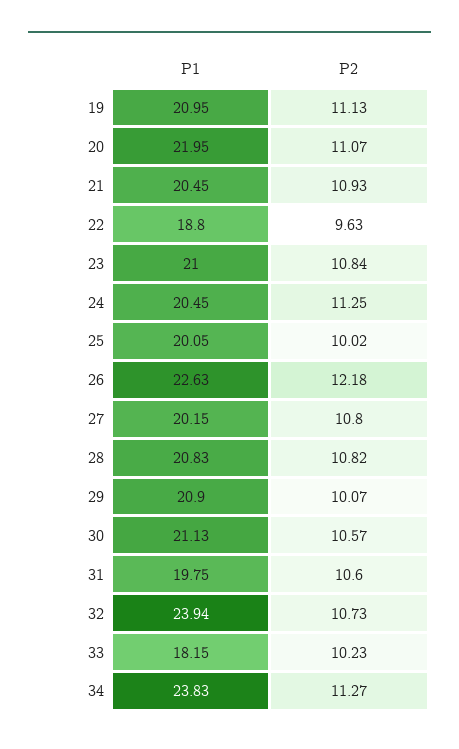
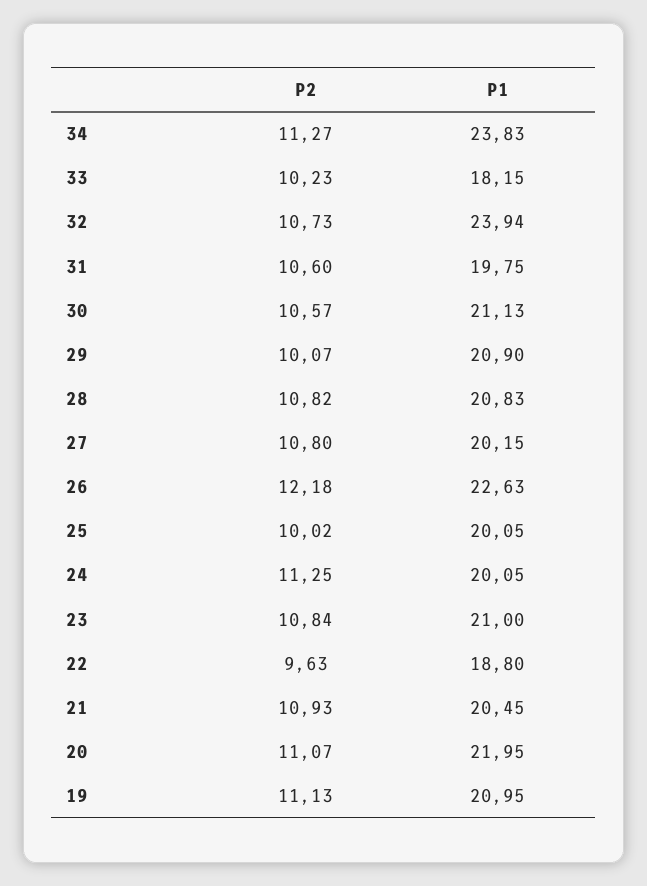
P1, 24: 20.45 -> 20.05

